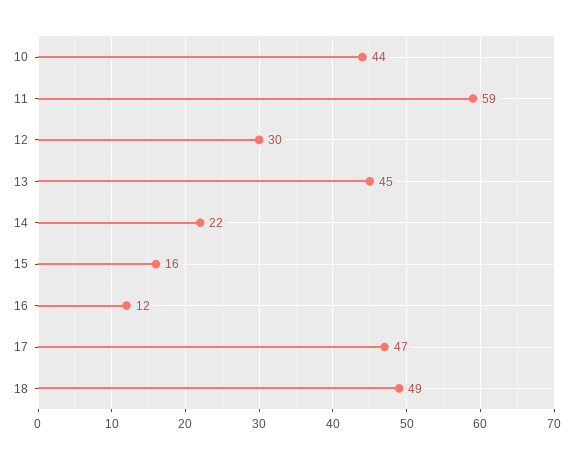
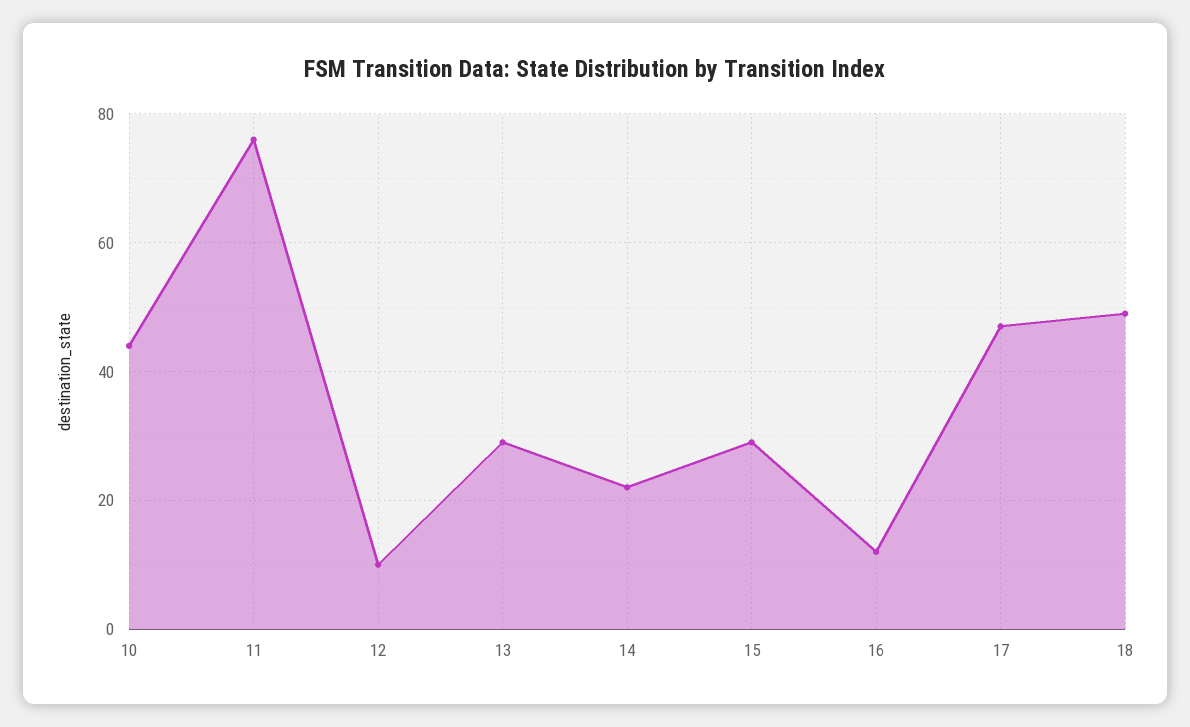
11: 59 -> 75
12: 30 -> 10
13: 45 -> 30
15: 16 -> 30

